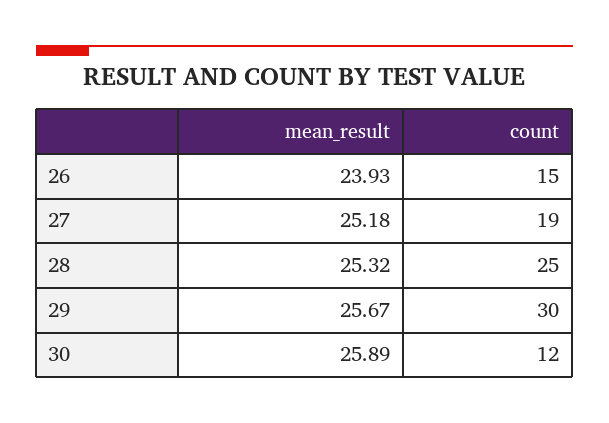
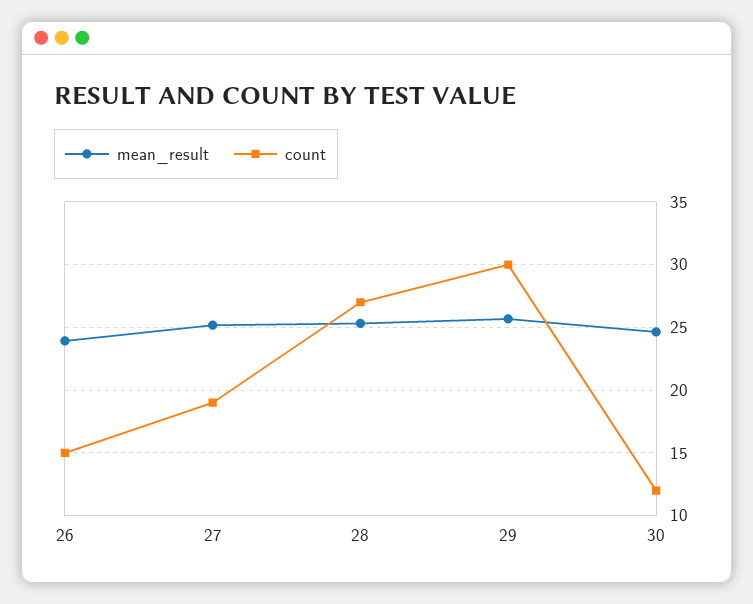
count, 28: 25 -> 27
mean_result, 30: 25.89 -> 24.5

